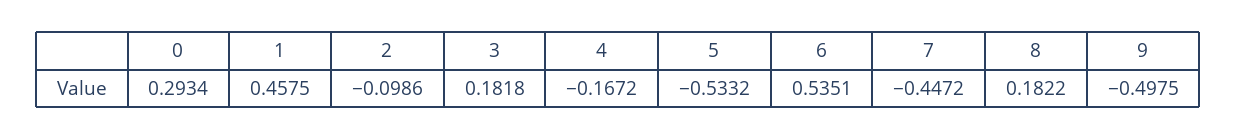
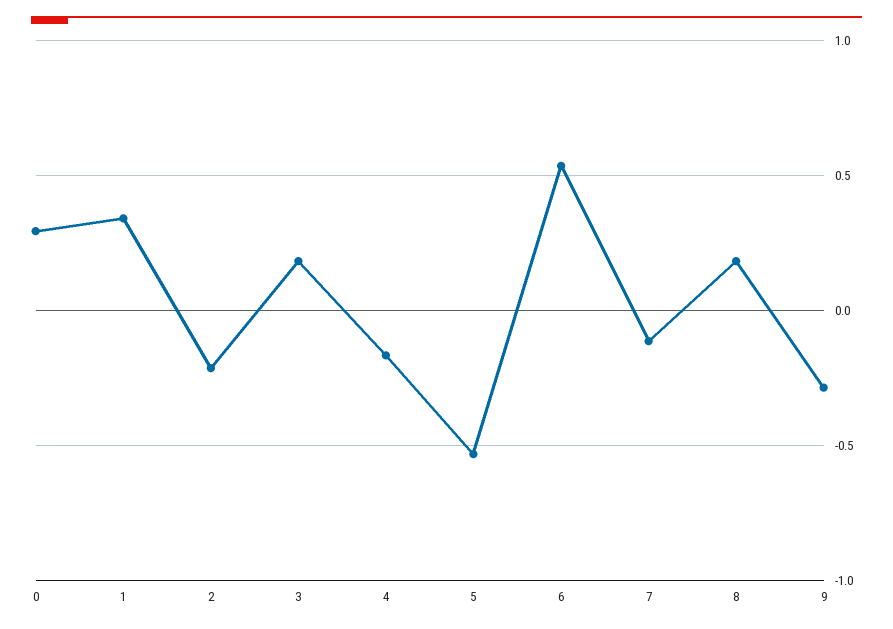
1: 0.4575 -> 0.35
2: -0.0986 -> -0.2
7: -0.4472 -> -0.1
9: -0.4975 -> -0.3

